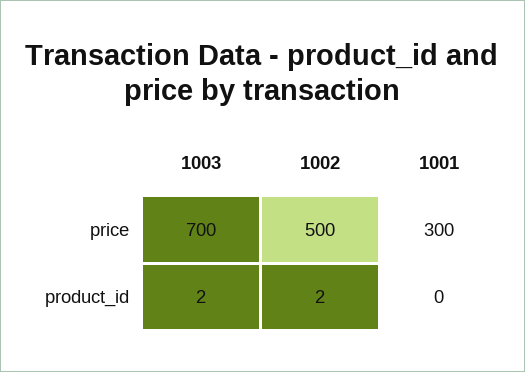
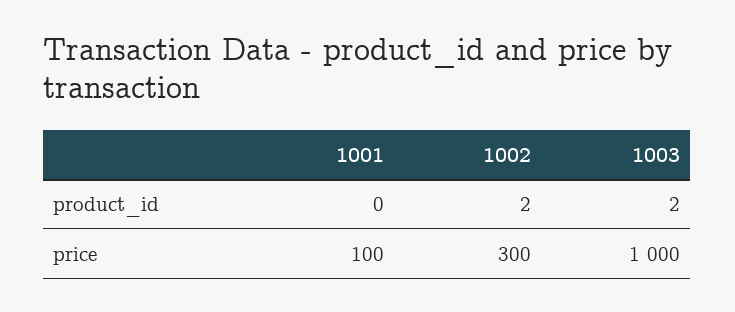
1003, price: 700 -> 1000
1002, price: 500 -> 300
1001, price: 300 -> 100

